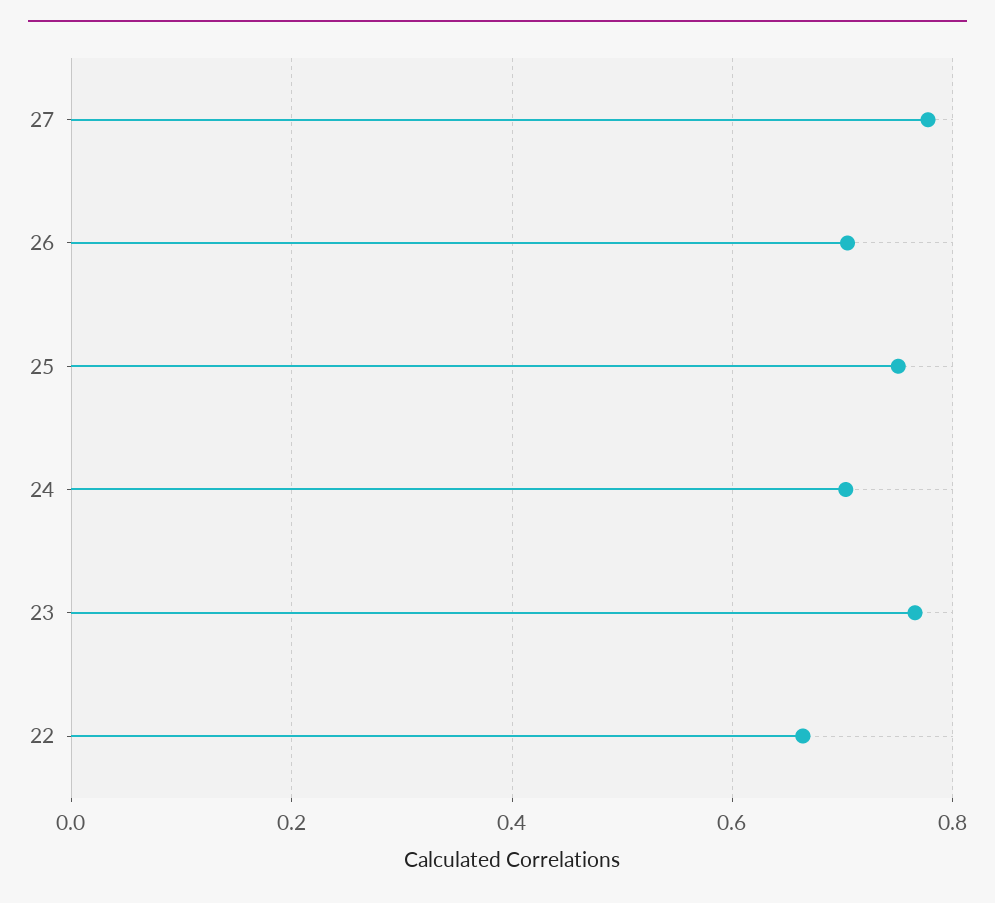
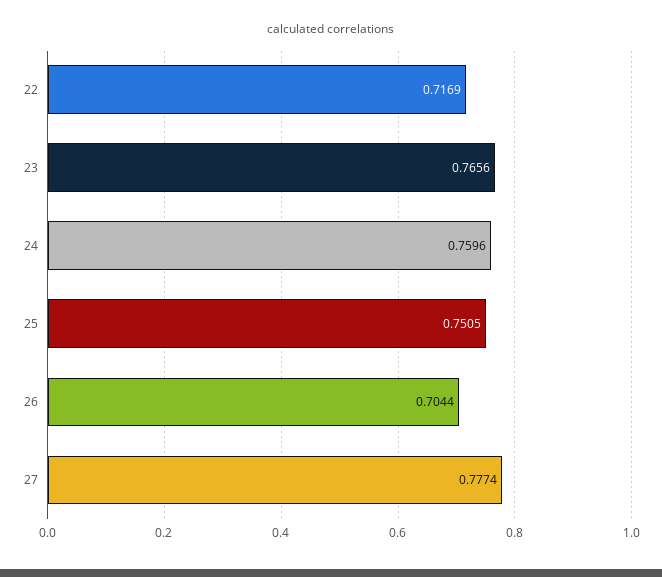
24: 0.7 -> 0.7596
22: 0.66 -> 0.7169

